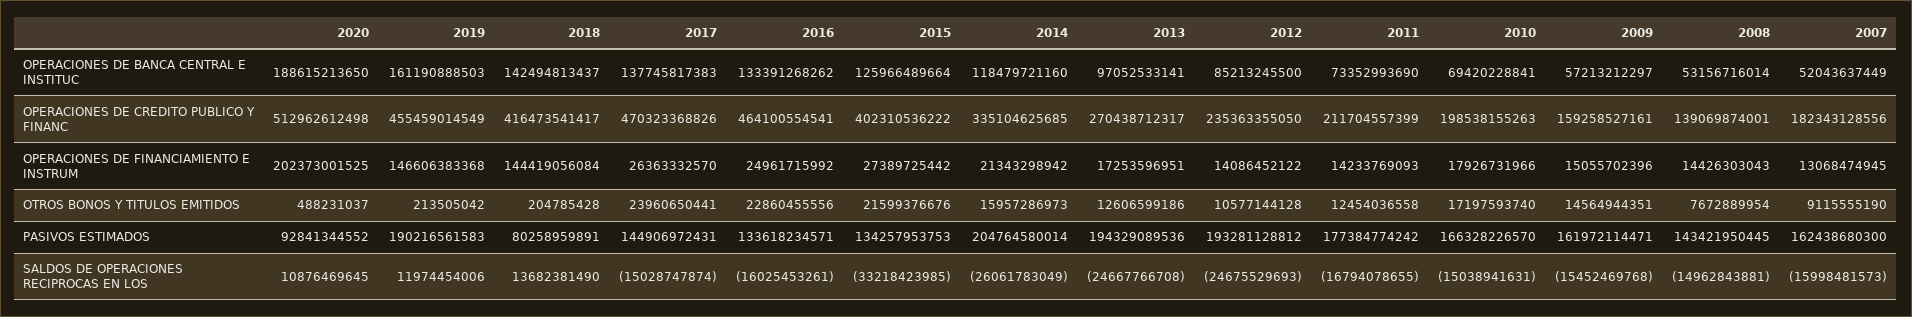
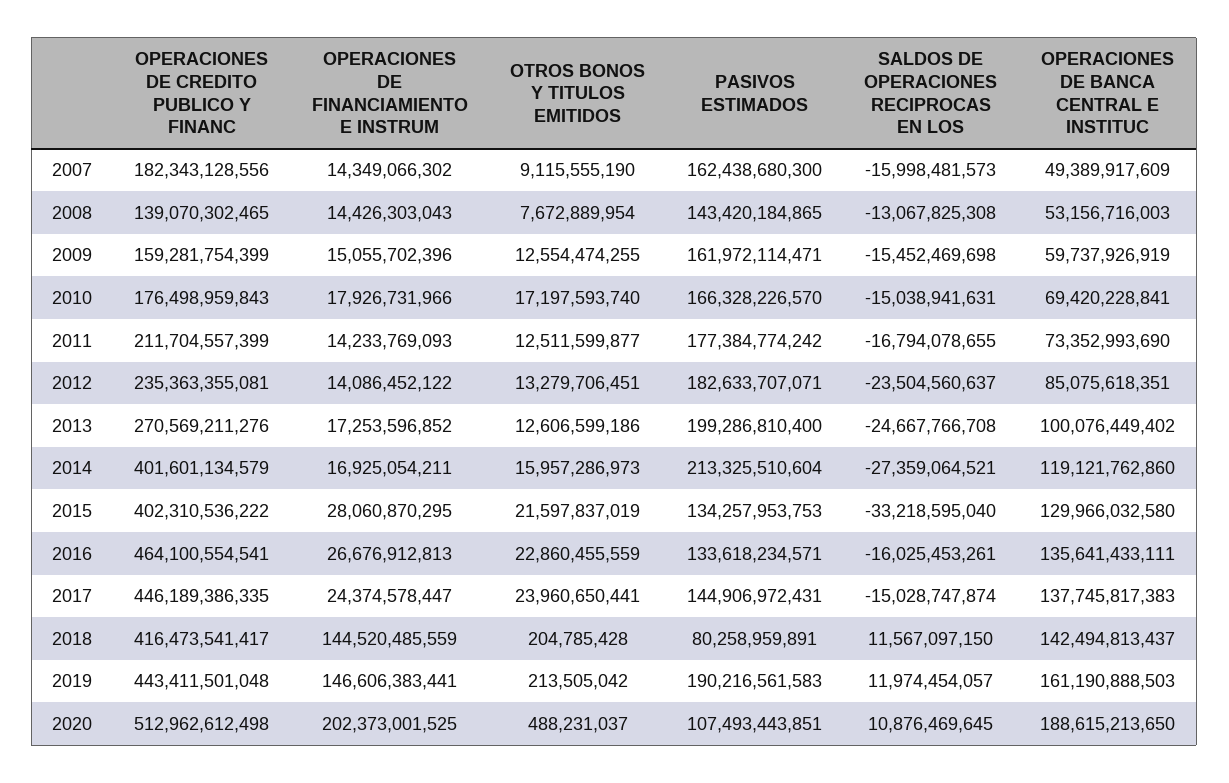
2016, OPERACIONES DE BANCA CENTRAL E INSTITUC: 133391268262 -> 135641433111
2015, OPERACIONES DE BANCA CENTRAL E INSTITUC: 125966489664 -> 129966032580
2014, OPERACIONES DE BANCA CENTRAL E INSTITUC: 118479721160 -> 119121762860
2013, OPERACIONES DE BANCA CENTRAL E INSTITUC: 97052533141 -> 100076449402
2012, OPERACIONES DE BANCA CENTRAL E INSTITUC: 85213245500 -> 85075618351
2009, OPERACIONES DE BANCA CENTRAL E INSTITUC: 57213212297 -> 59737926919
2008, OPERACIONES DE BANCA CENTRAL E INSTITUC: 53156716014 -> 53156716003
2007, OPERACIONES DE BANCA CENTRAL E INSTITUC: 52043637449 -> 49389917609
2019, OPERACIONES DE CREDITO PUBLICO Y FINANC: 455459014549 -> 443411501048
2017, OPERACIONES DE CREDITO PUBLICO Y FINANC: 470323368826 -> 446189386335
2014, OPERACIONES DE CREDITO PUBLICO Y FINANC: 335104625685 -> 401601134579
2013, OPERACIONES DE CREDITO PUBLICO Y FINANC: 270438712317 -> 270569211276
2012, OPERACIONES DE CREDITO PUBLICO Y FINANC: 235363355050 -> 235363355081
2010, OPERACIONES DE CREDITO PUBLICO Y FINANC: 198538155263 -> 176498959843
2009, OPERACIONES DE CREDITO PUBLICO Y FINANC: 159258527161 -> 159281754399
2008, OPERACIONES DE CREDITO PUBLICO Y FINANC: 139069874001 -> 139070302465
2019, OPERACIONES DE FINANCIAMIENTO E INSTRUM: 146606383368 -> 146606383441
2018, OPERACIONES DE FINANCIAMIENTO E INSTRUM: 144419056084 -> 144520485559
2017, OPERACIONES DE FINANCIAMIENTO E INSTRUM: 26363332570 -> 24374578447
2016, OPERACIONES DE FINANCIAMIENTO E INSTRUM: 24961715992 -> 26676912813
2015, OPERACIONES DE FINANCIAMIENTO E INSTRUM: 27389725442 -> 28060870295
2014, OPERACIONES DE FINANCIAMIENTO E INSTRUM: 21343298942 -> 16925054211
2013, OPERACIONES DE FINANCIAMIENTO E INSTRUM: 17253596951 -> 17253596852
2007, OPERACIONES DE FINANCIAMIENTO E INSTRUM: 13068474945 -> 14349066302
2016, OTROS BONOS Y TITULOS EMITIDOS: 22860455556 -> 22860455559
2015, OTROS BONOS Y TITULOS EMITIDOS: 21599376676 -> 21597837019
2012, OTROS BONOS Y TITULOS EMITIDOS: 10577144128 -> 13279706451
2011, OTROS BONOS Y TITULOS EMITIDOS: 12454036558 -> 12511599877
2009, OTROS BONOS Y TITULOS EMITIDOS: 14564944351 -> 12554474255
2020, PASIVOS ESTIMADOS: 92841344552 -> 107493443851
2014, PASIVOS ESTIMADOS: 204764580014 -> 213325510604
2013, PASIVOS ESTIMADOS: 194329089536 -> 199286810400
2012, PASIVOS ESTIMADOS: 193281128812 -> 182633707071
2008, PASIVOS ESTIMADOS: 143421950445 -> 143420184865
2019, SALDOS DE OPERACIONES RECIPROCAS EN LOS: 11974454006 -> 11974454057
2018, SALDOS DE OPERACIONES RECIPROCAS EN LOS: 13682381490 -> 11567097150
2015, SALDOS DE OPERACIONES RECIPROCAS EN LOS: -33218423985 -> -33218595040
2014, SALDOS DE OPERACIONES RECIPROCAS EN LOS: -26061783049 -> -27359064521
2012, SALDOS DE OPERACIONES RECIPROCAS EN LOS: -24675529693 -> -23504560637
2009, SALDOS DE OPERACIONES RECIPROCAS EN LOS: -15452469768 -> -15452469698
2008, SALDOS DE OPERACIONES RECIPROCAS EN LOS: -14962843881 -> -13067825308

